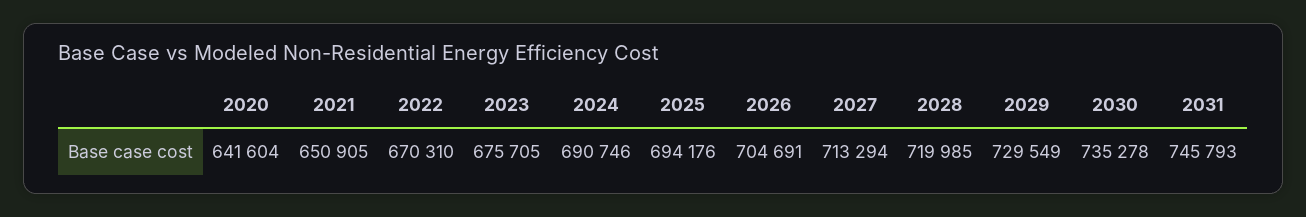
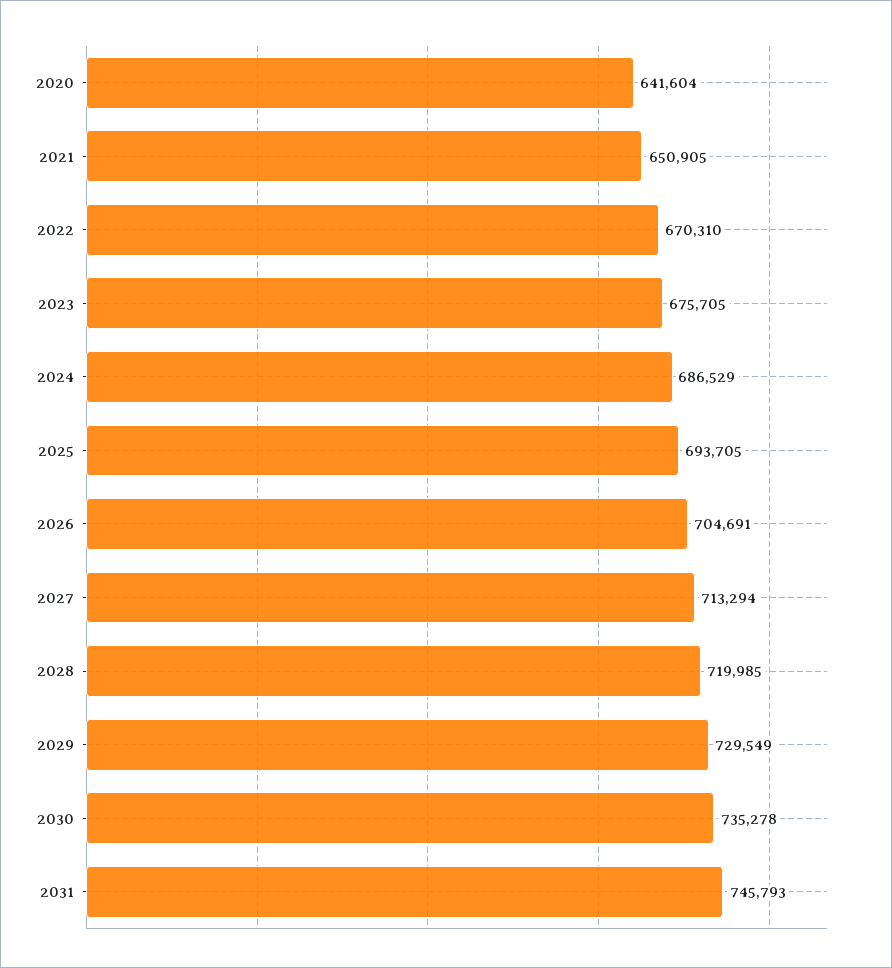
2024: 690746 -> 686529
2025: 694176 -> 693705

